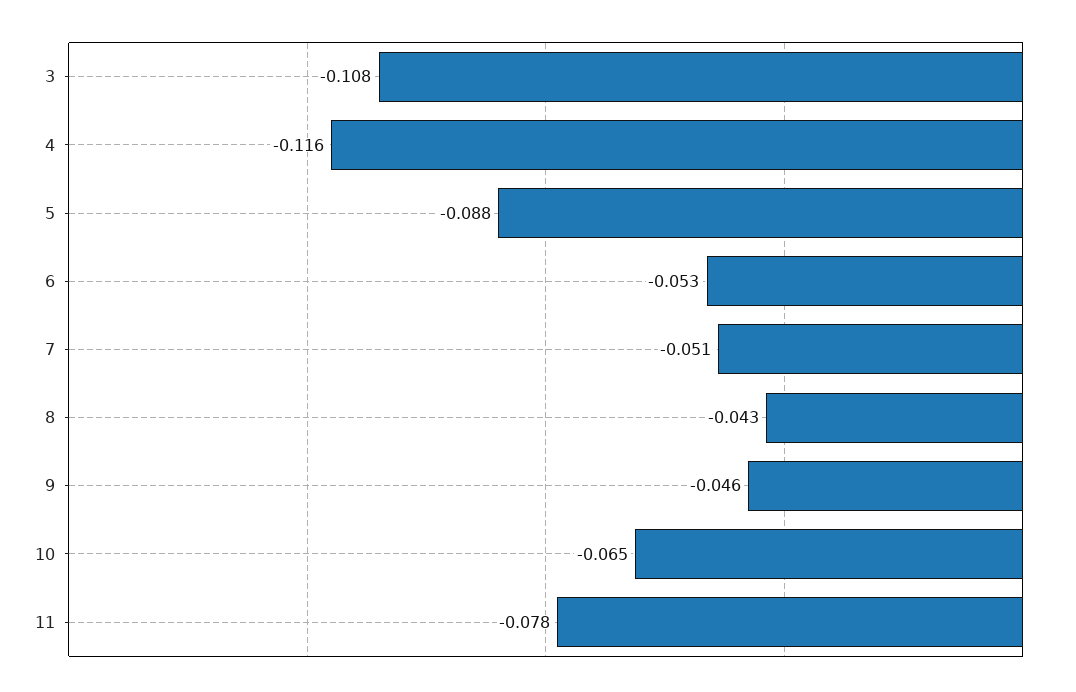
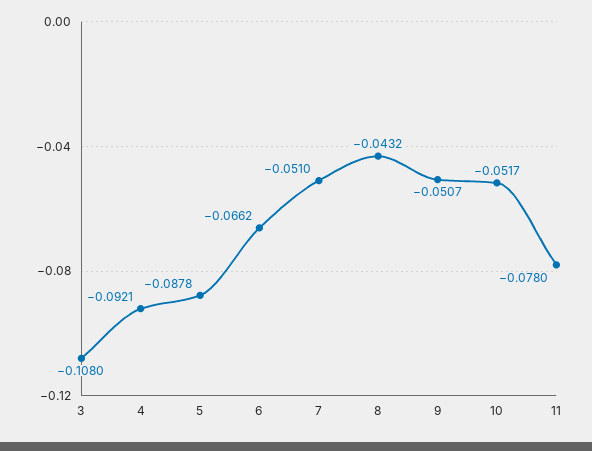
4: -0.116 -> -0.0921
6: -0.053 -> -0.0662
9: -0.046 -> -0.0507
10: -0.065 -> -0.0517

